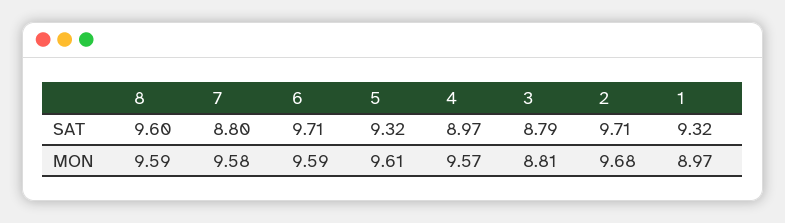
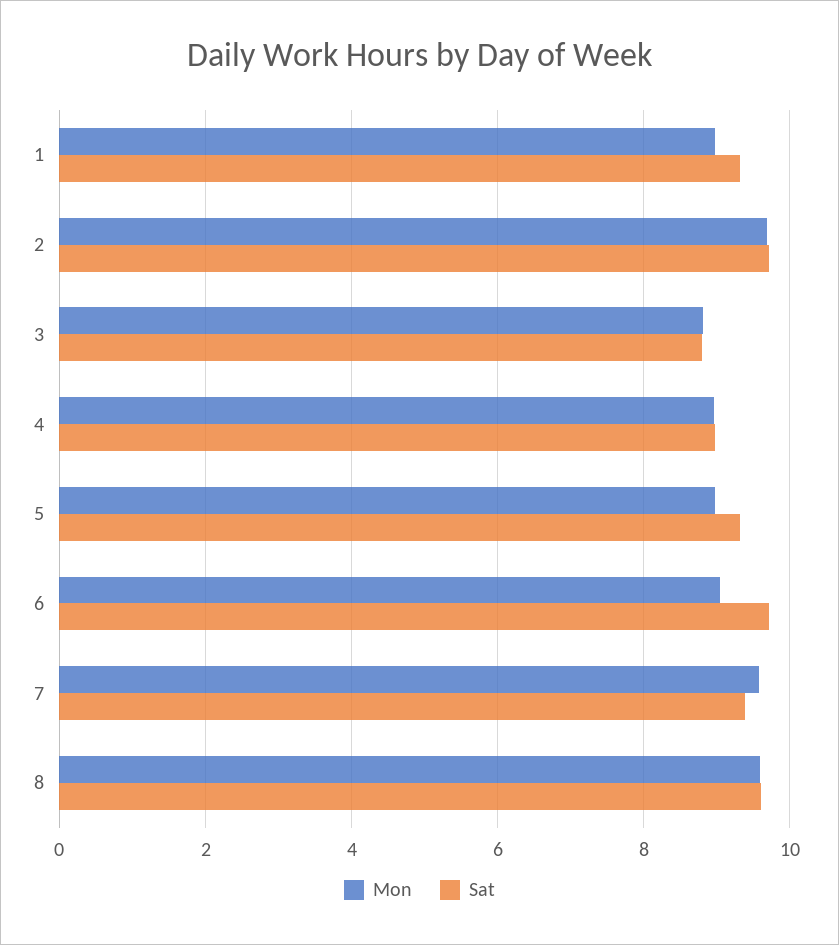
SAT, 7: 8.8 -> 9.4
MON, 6: 9.59 -> 9
MON, 5: 9.61 -> 9
MON, 4: 9.57 -> 9

